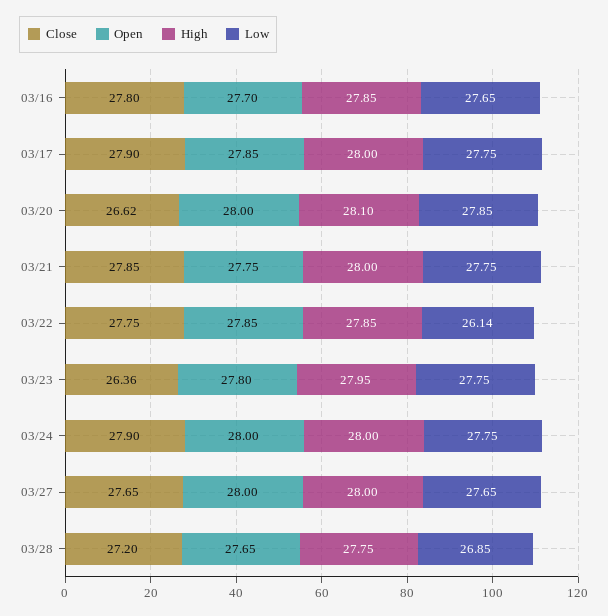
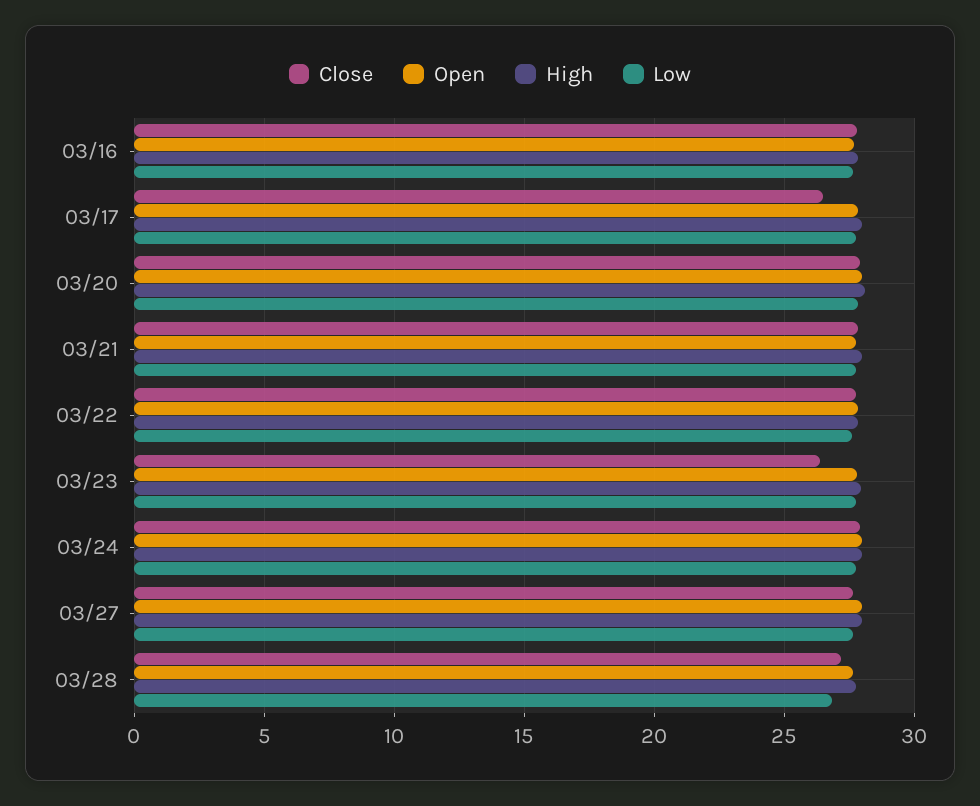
Close, 03/17: 27.9 -> 26.5
Close, 03/20: 26.62 -> 28
Low, 03/22: 26.14 -> 27.5

